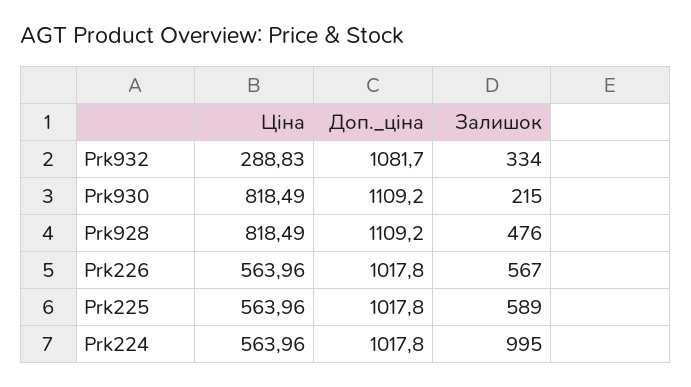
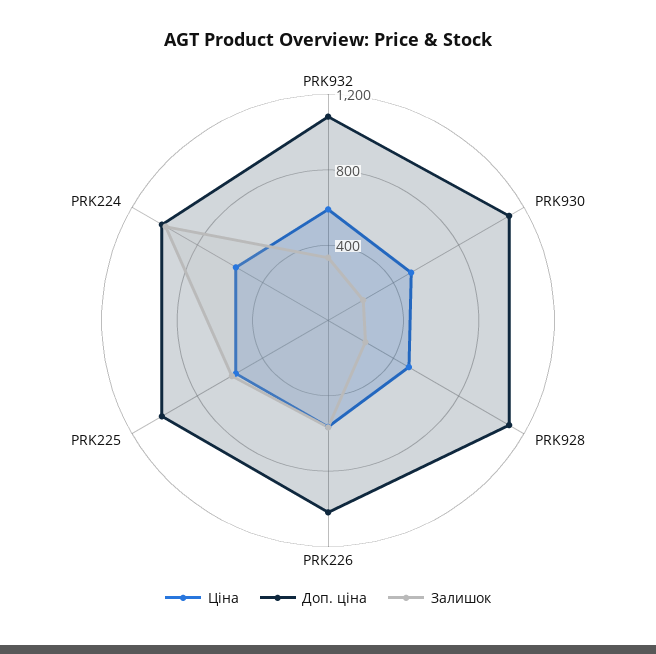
Ціна, Prk932: 288.83 -> 600
Ціна, Prk930: 818.49 -> 500
Ціна, Prk928: 818.49 -> 500
Залишок, Prk928: 476 -> 200

